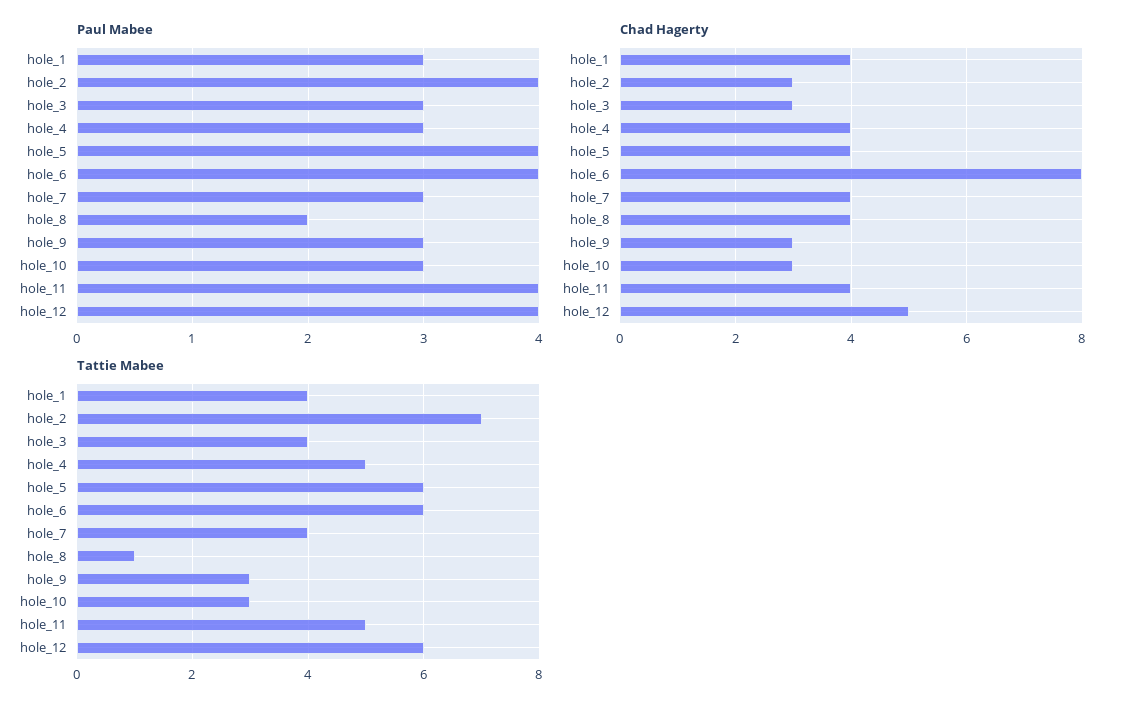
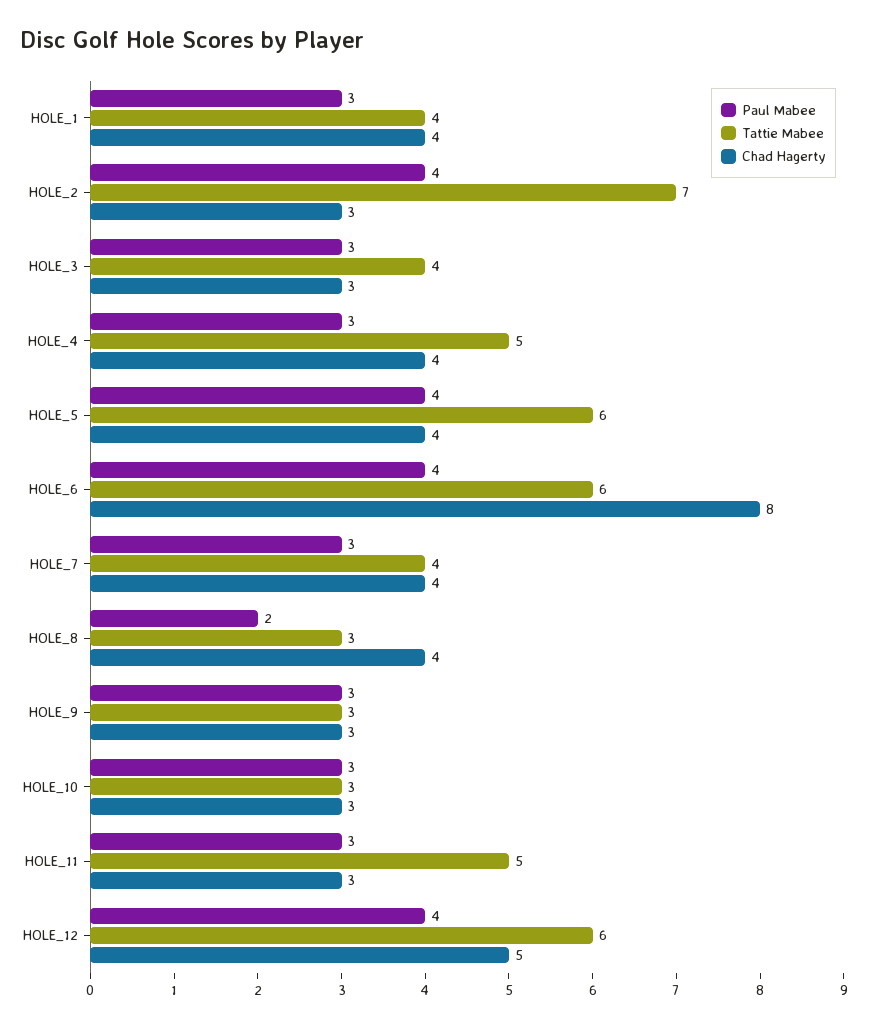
Paul Mabee, hole_11: 4 -> 3
Chad Hagerty, hole_11: 4 -> 3
Tattie Mabee, hole_8: 1 -> 3

